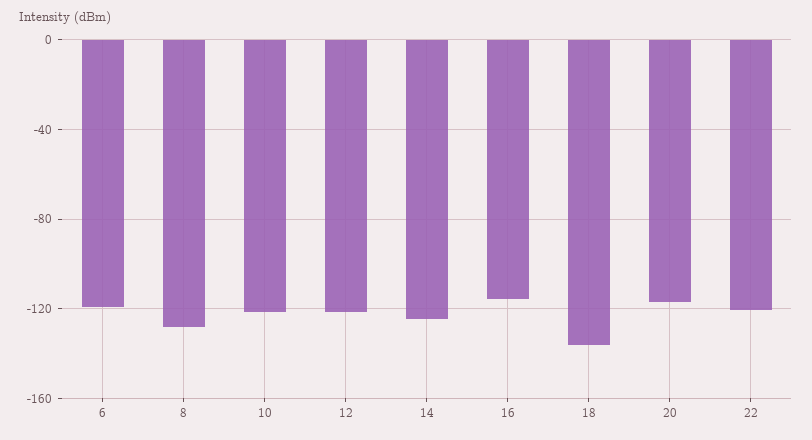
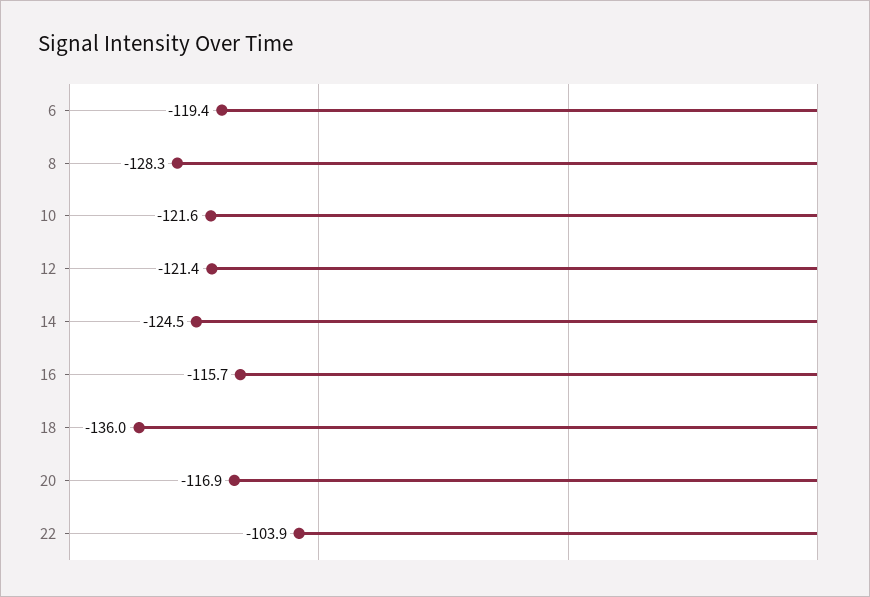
22: -120 -> -103.9

